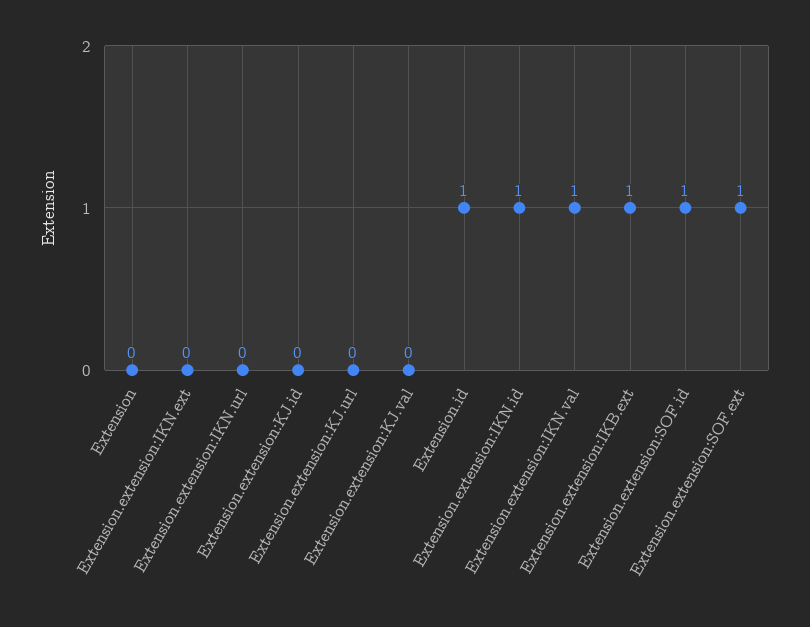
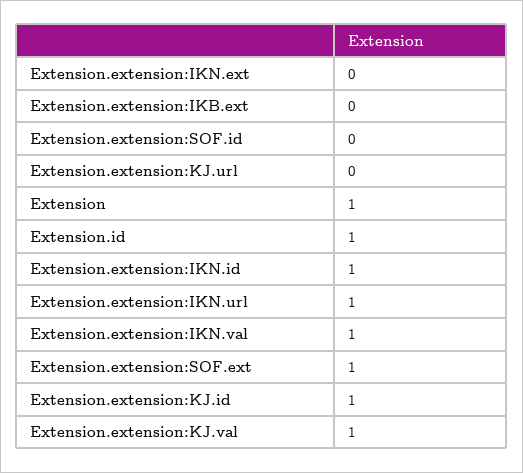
Extension: 0 -> 1
Extension.extension:IKN.url: 0 -> 1
Extension.extension:KJ.id: 0 -> 1
Extension.extension:KJ.val: 0 -> 1
Extension.extension:IKB.ext: 1 -> 0
Extension.extension:SOF.id: 1 -> 0

